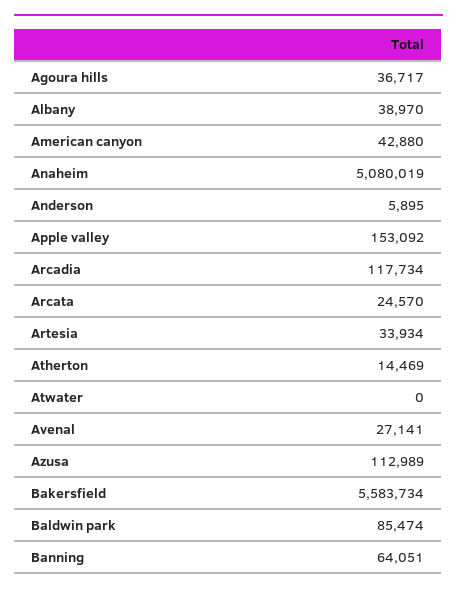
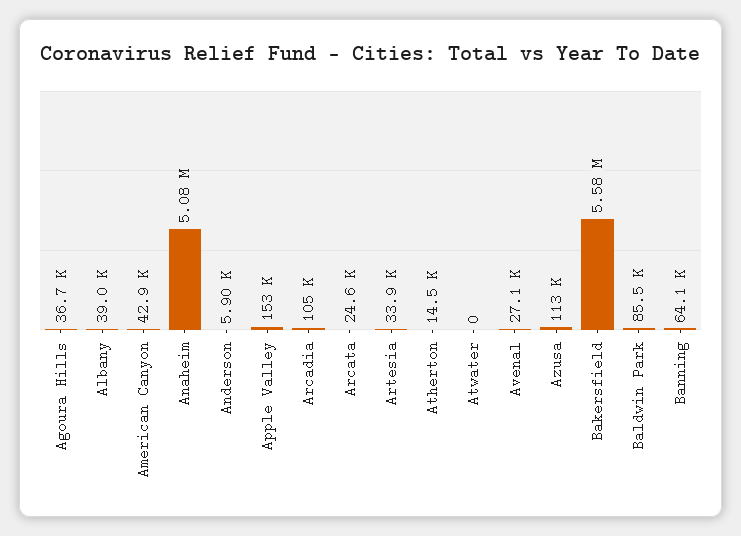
Arcadia: 117734 -> 105000

